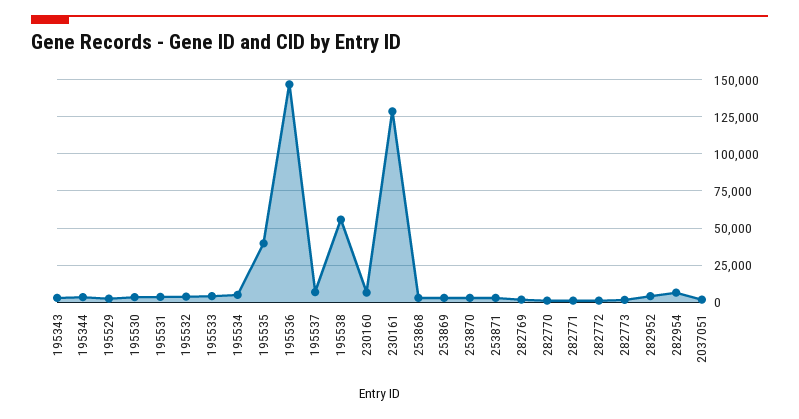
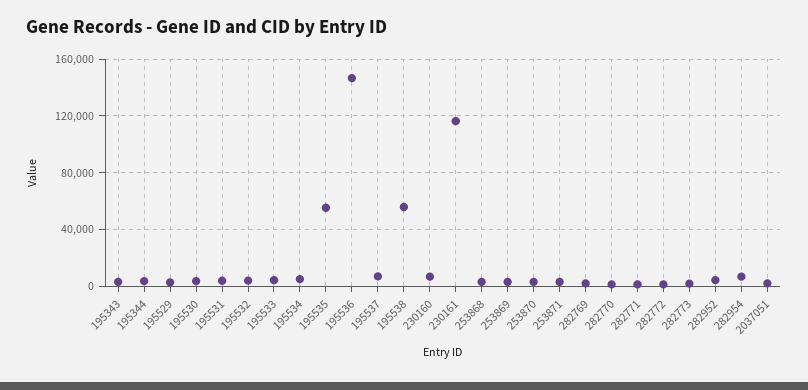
195535: 40000 -> 55000
230161: 130000 -> 115000

